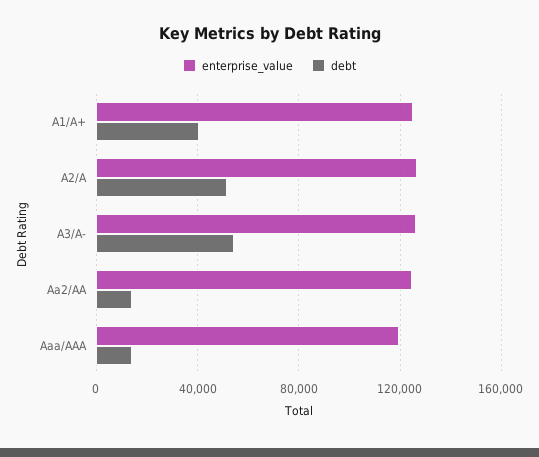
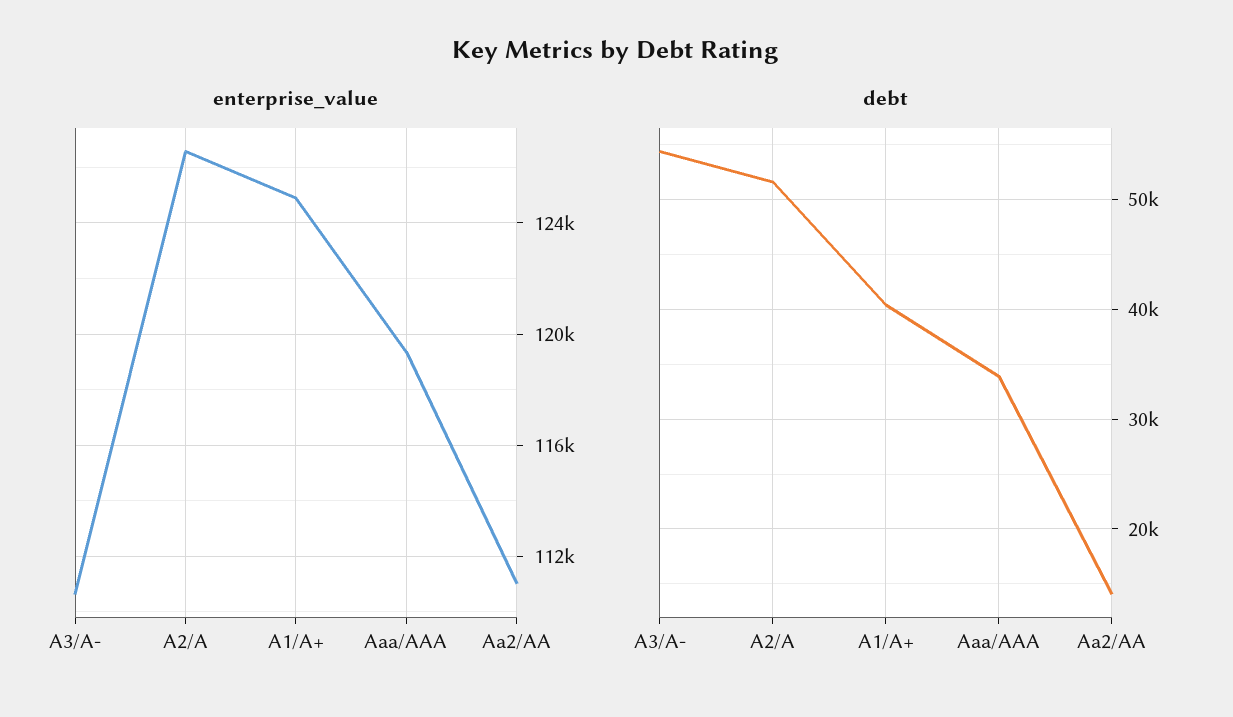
enterprise_value, A3/A-: 125000 -> 110500
enterprise_value, Aa2/AA: 125000 -> 111000
debt, Aaa/AAA: 15000 -> 34000

